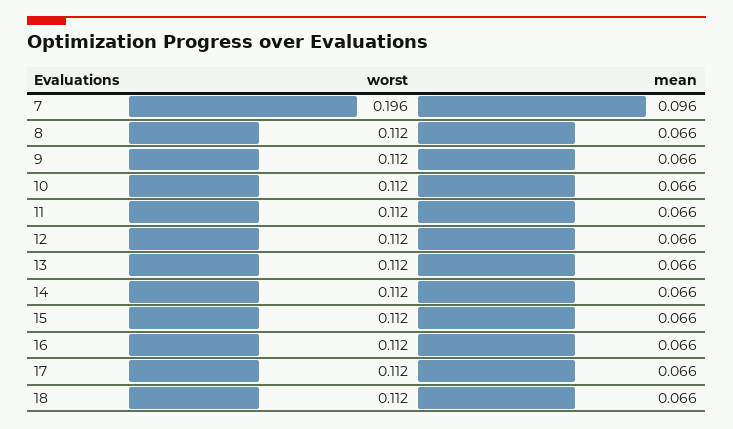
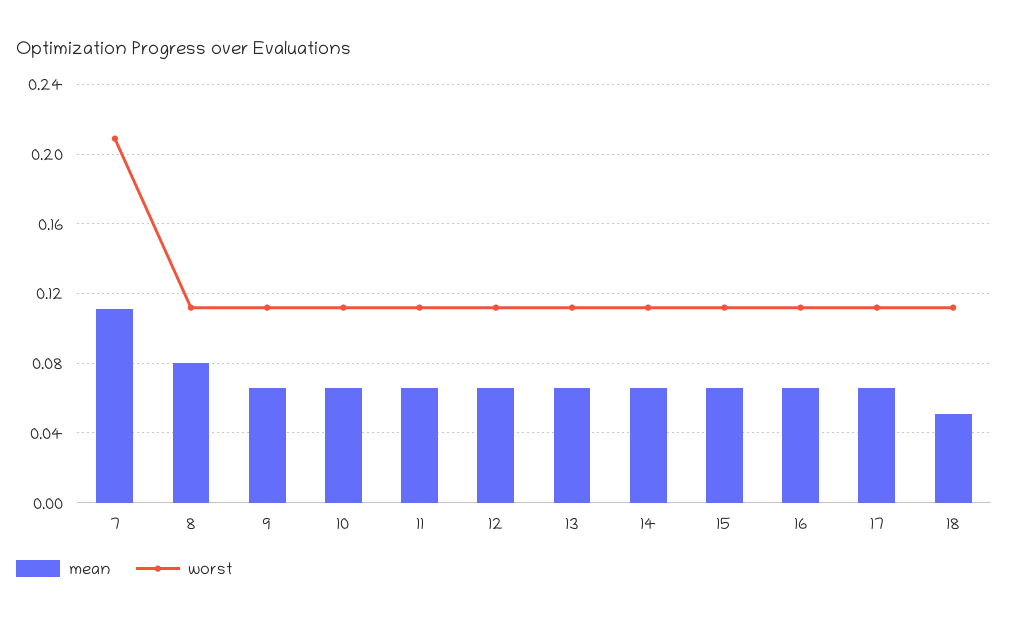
worst, 7: 0.196 -> 0.21
mean, 7: 0.096 -> 0.11
mean, 8: 0.066 -> 0.08
mean, 18: 0.066 -> 0.05

